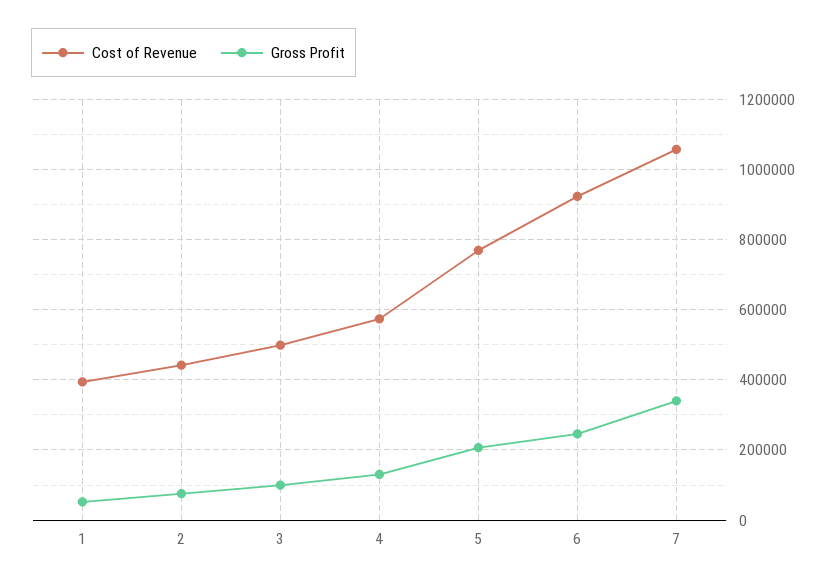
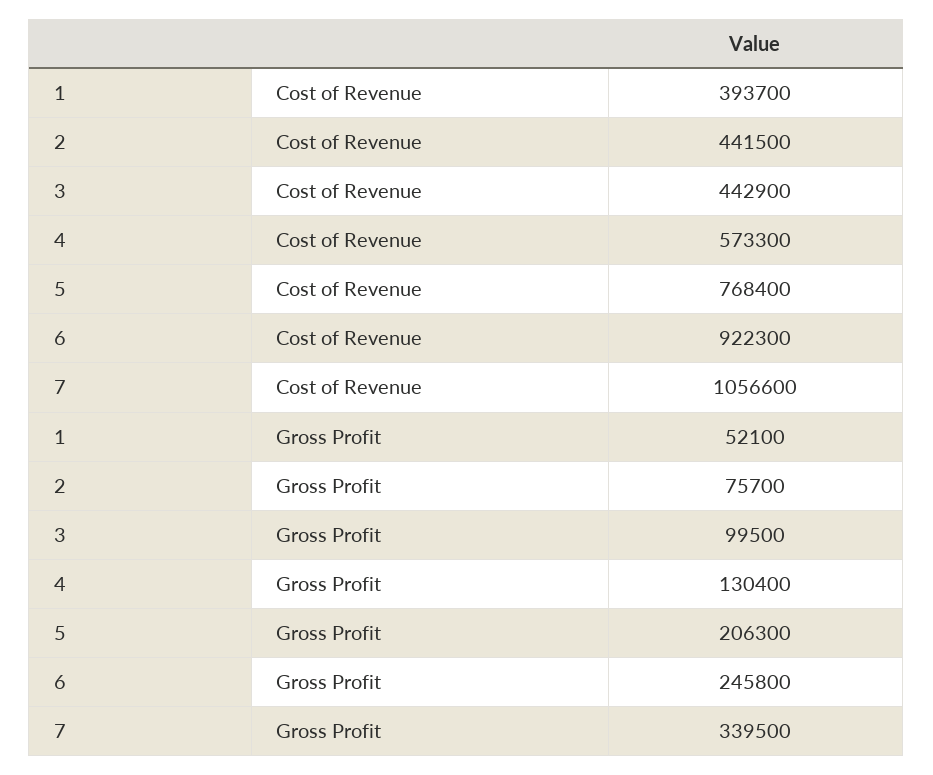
Cost of Revenue, 3: 500000 -> 442900

